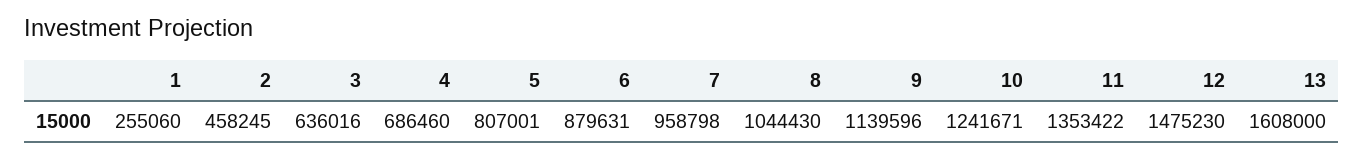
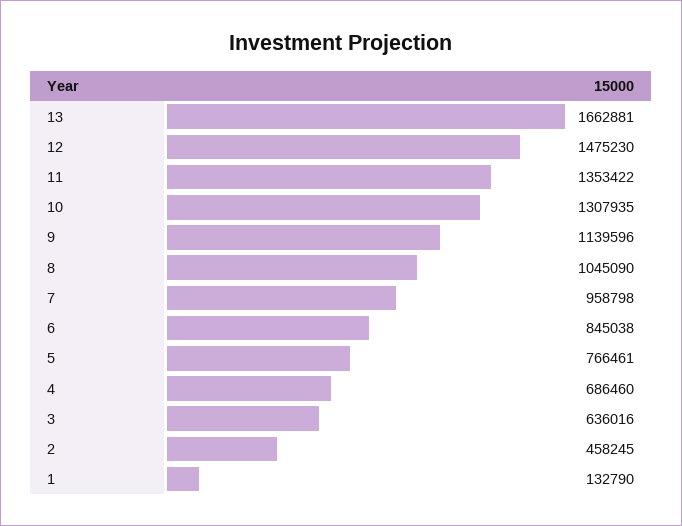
1: 255060 -> 132790
5: 807001 -> 766461
6: 879631 -> 845038
8: 1044430 -> 1045090
10: 1241671 -> 1307935
13: 1608000 -> 1662881

